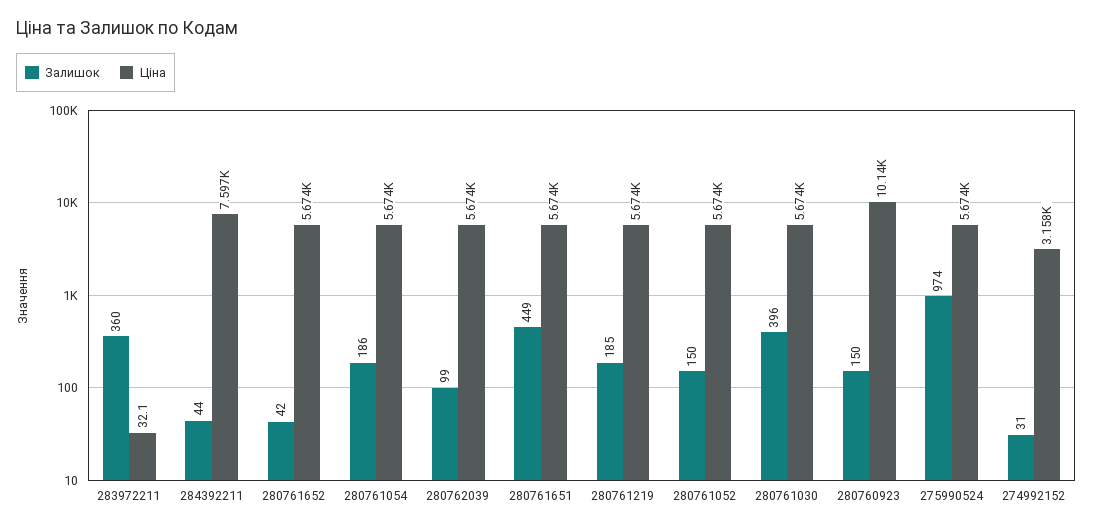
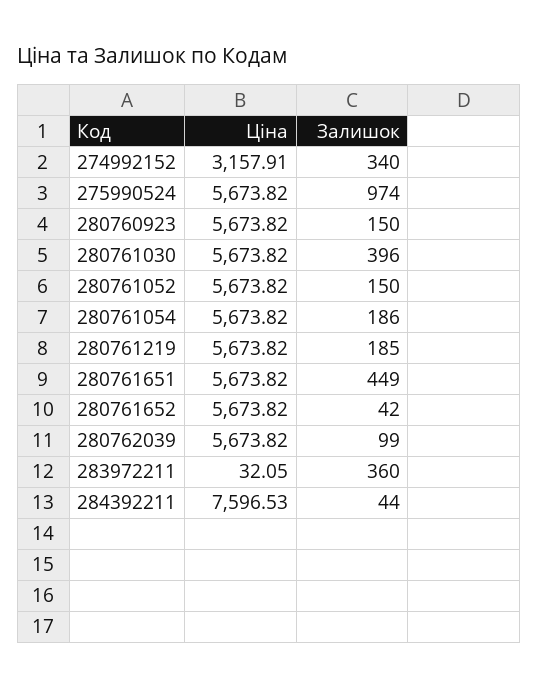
Ціна, 280760923: 10140 -> 5673.82
Залишок, 274992152: 31 -> 340

